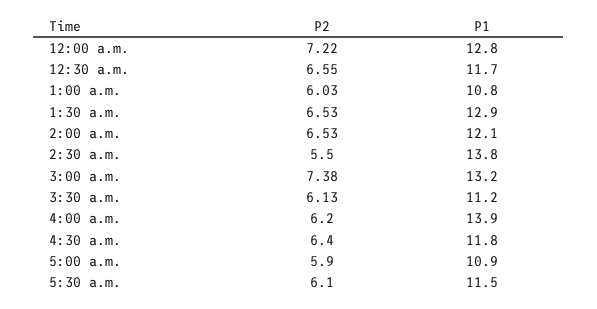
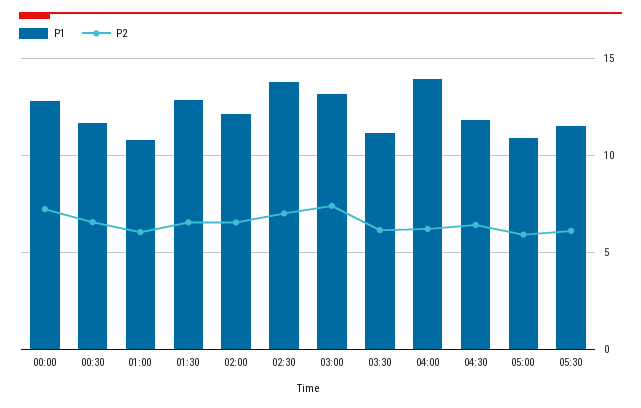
P2, 2:30 a.m.: 5.5 -> 7

